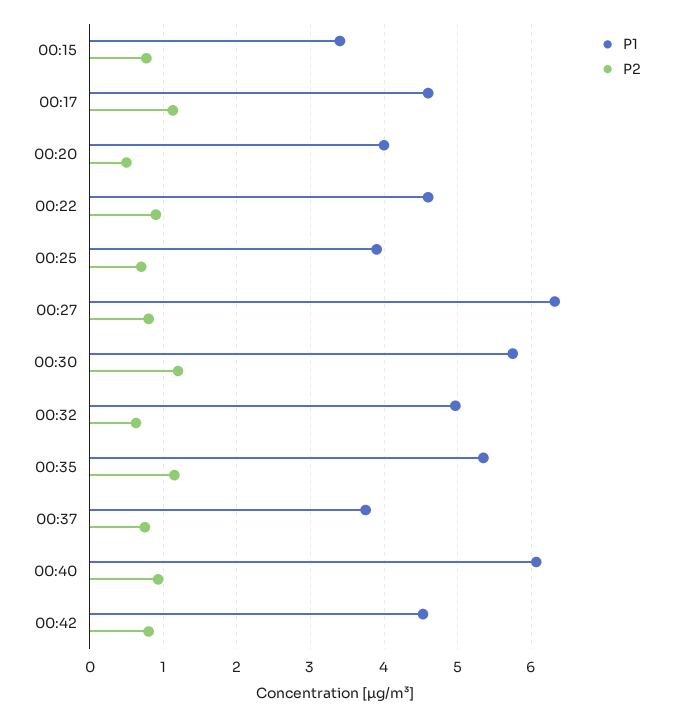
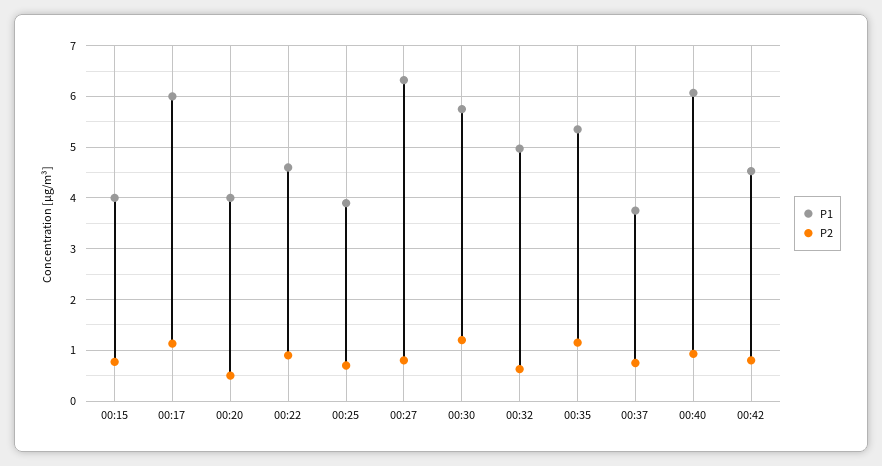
P1, 00:15: 3.4 -> 4
P1, 00:17: 4.6 -> 6

